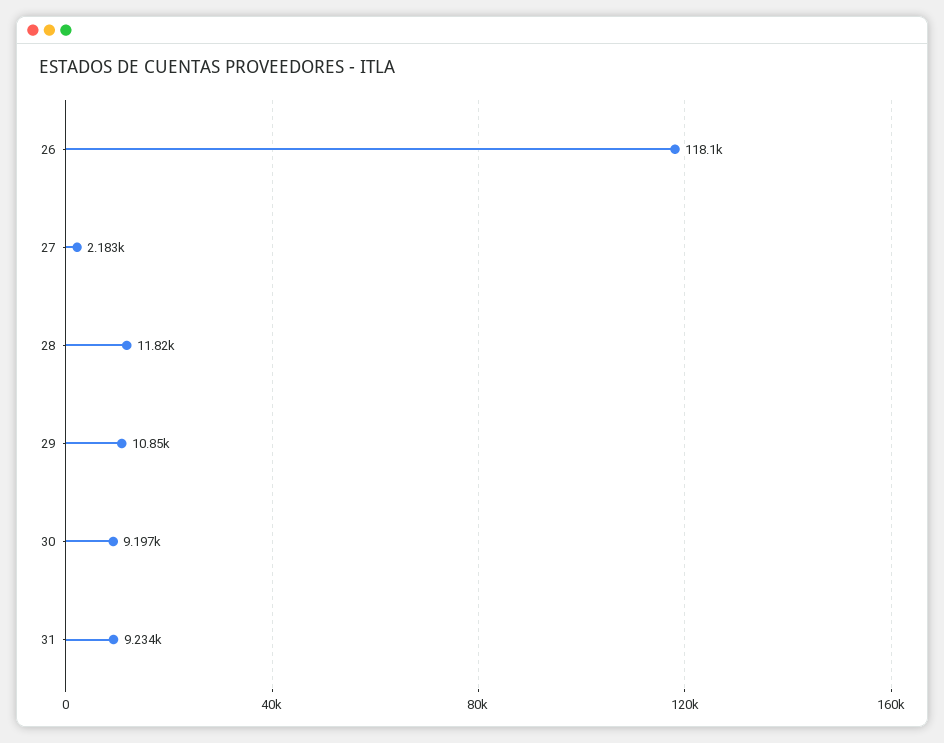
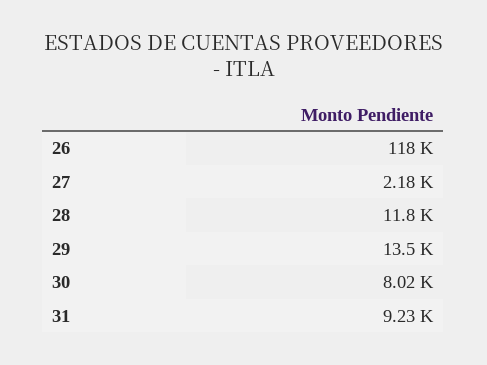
29: 10850 -> 13500
30: 9197 -> 8020

